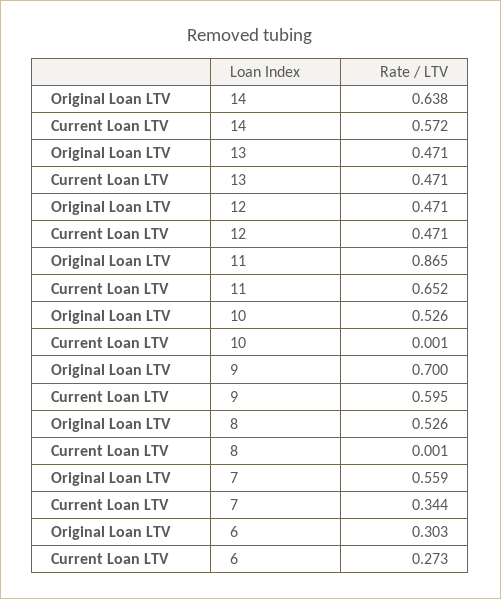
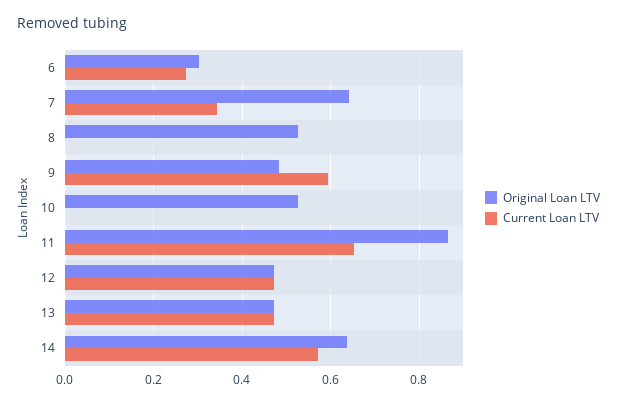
Original Loan LTV, 9: 0.7 -> 0.48
Original Loan LTV, 7: 0.559 -> 0.64

